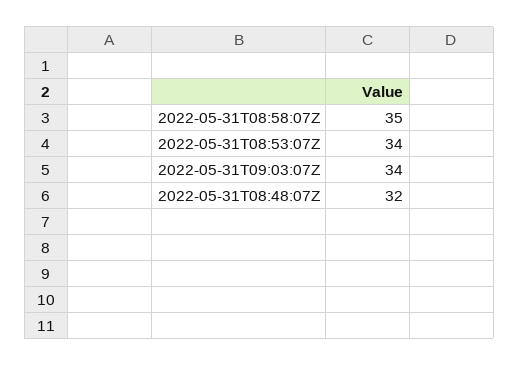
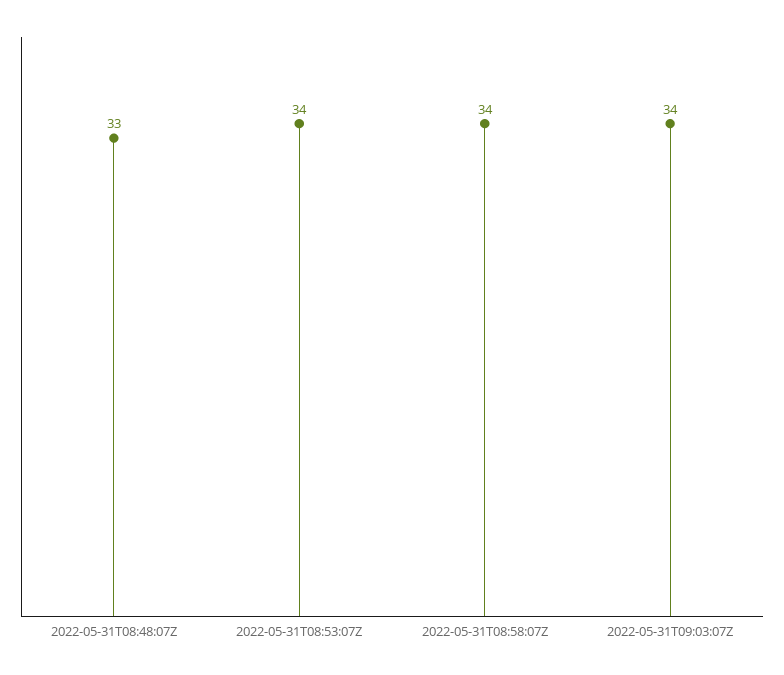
2022-05-31T08:58:07Z: 35 -> 34
2022-05-31T08:48:07Z: 32 -> 33

